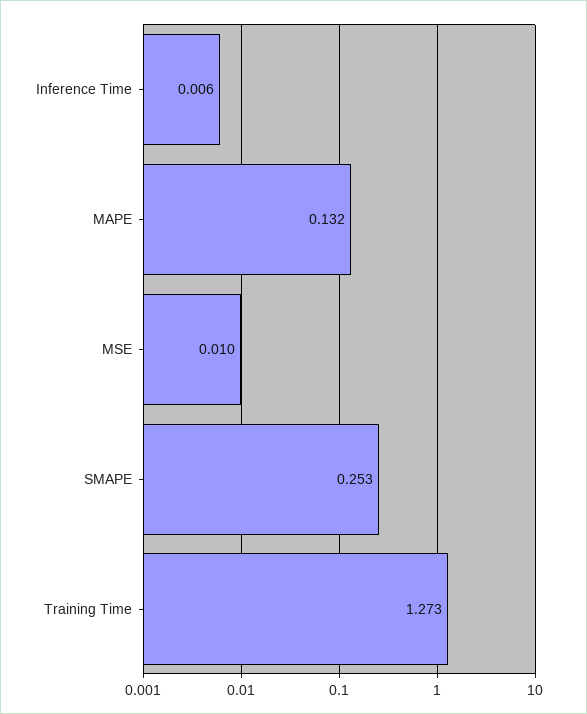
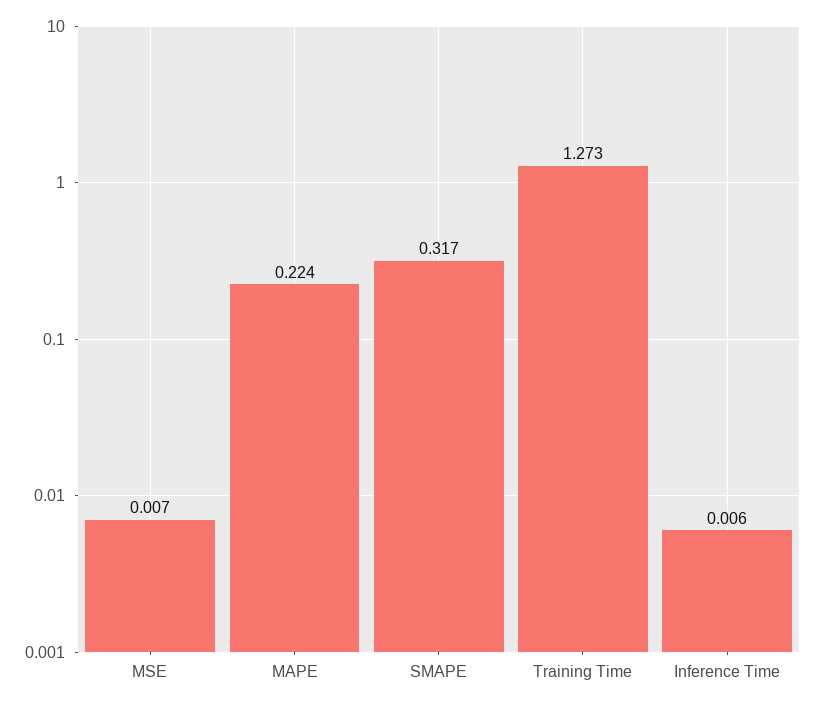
MAPE: 0.132 -> 0.224
MSE: 0.01 -> 0.007
SMAPE: 0.253 -> 0.317

